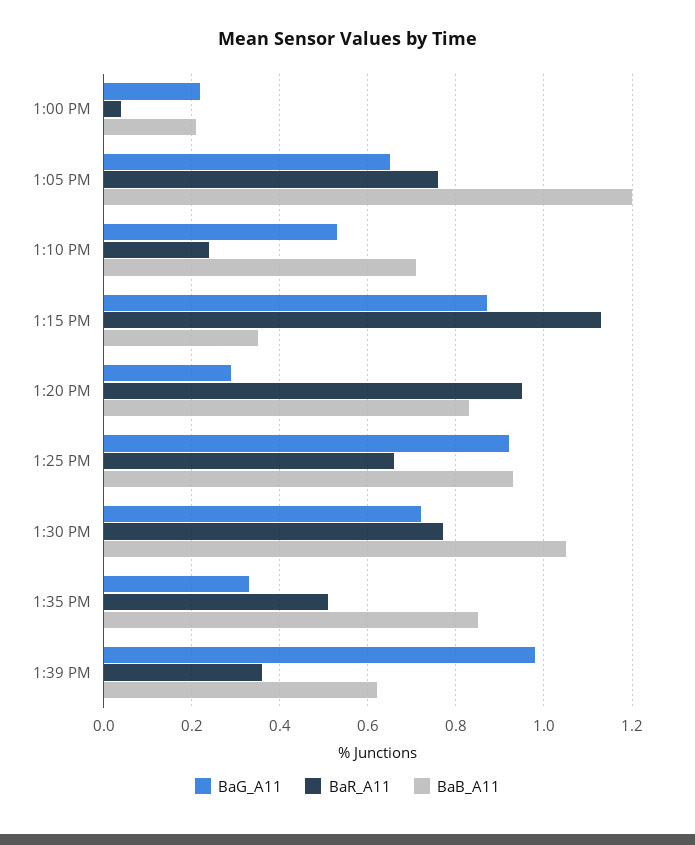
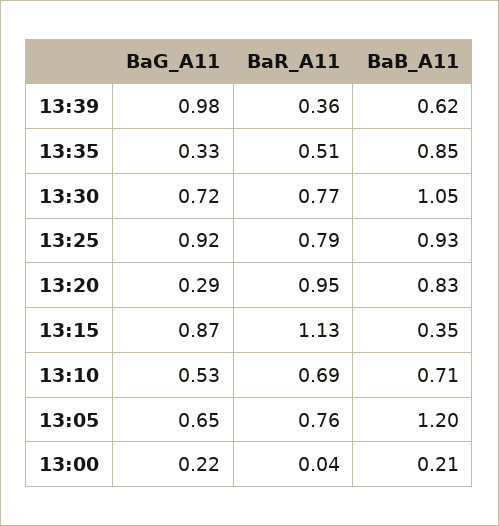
BaR_A11, 1:10 PM: 0.25 -> 0.69
BaR_A11, 1:25 PM: 0.65 -> 0.79

